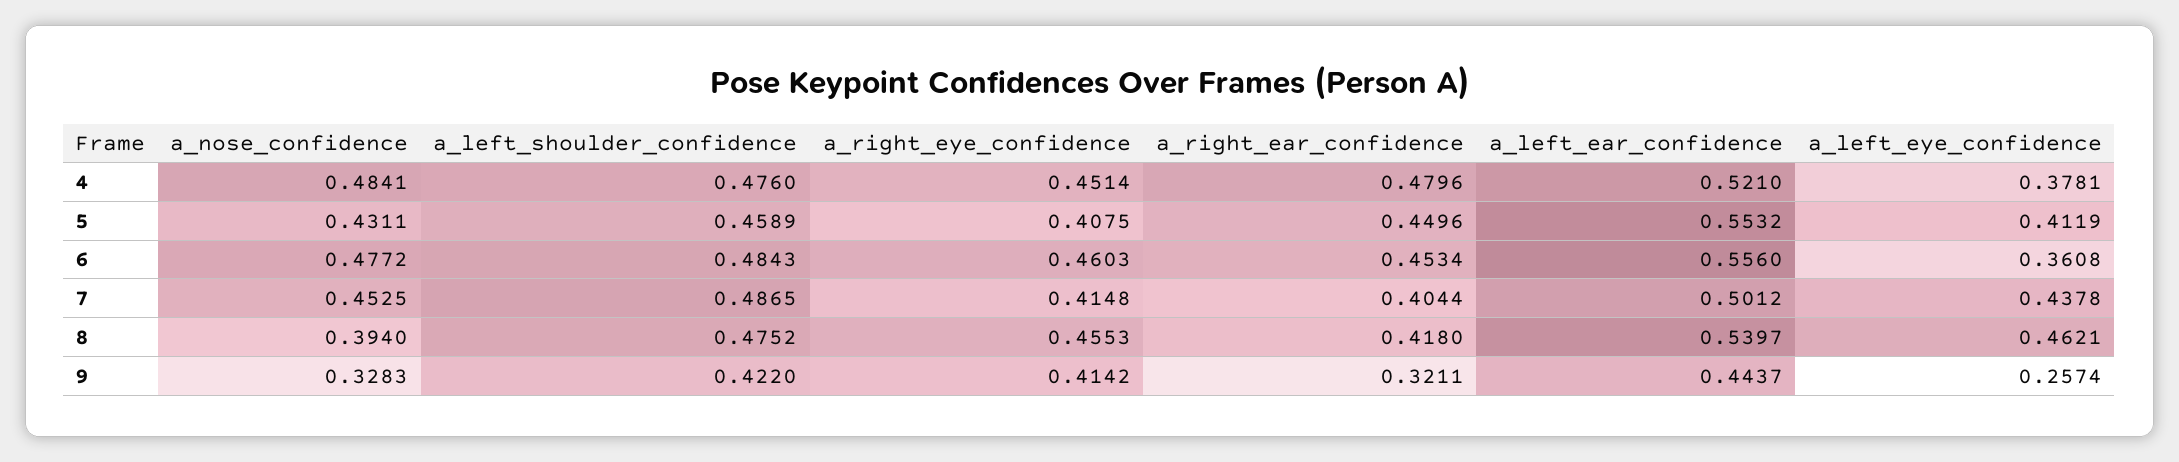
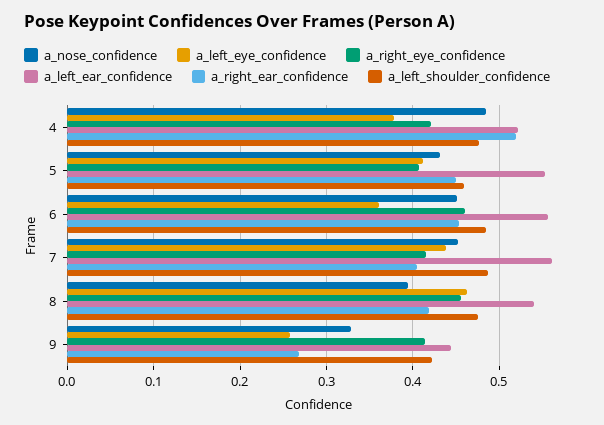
a_right_eye_confidence, 4: 0.4514 -> 0.42
a_right_ear_confidence, 4: 0.4796 -> 0.52
a_nose_confidence, 6: 0.4772 -> 0.45
a_left_ear_confidence, 7: 0.5012 -> 0.56
a_right_ear_confidence, 9: 0.3211 -> 0.27

